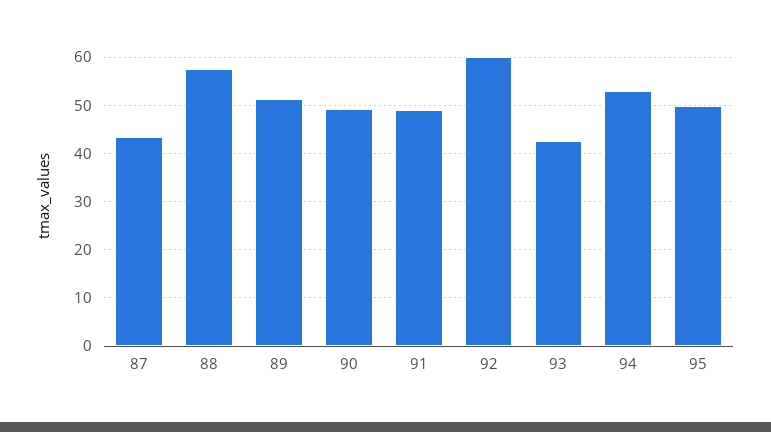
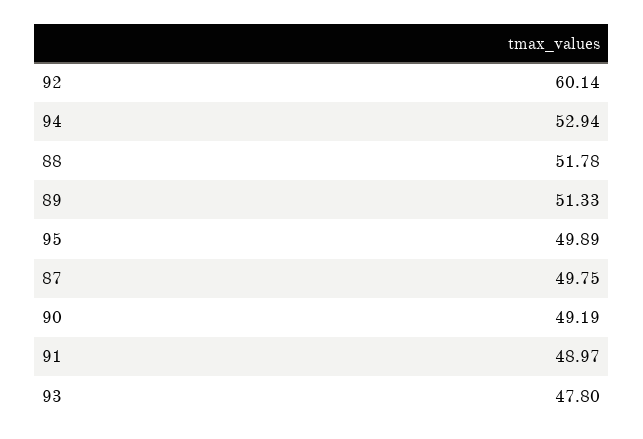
87: 44 -> 49.75
88: 58 -> 51.78
93: 42 -> 47.8

